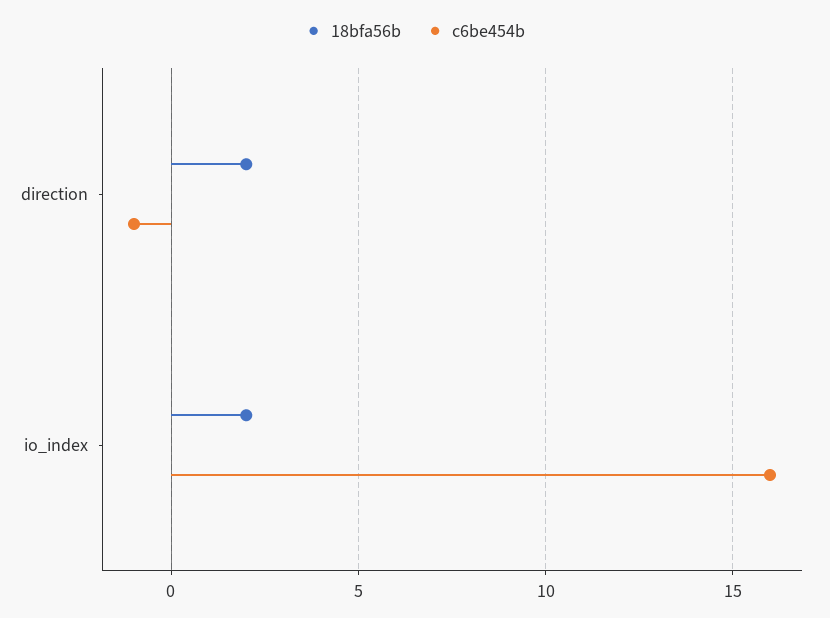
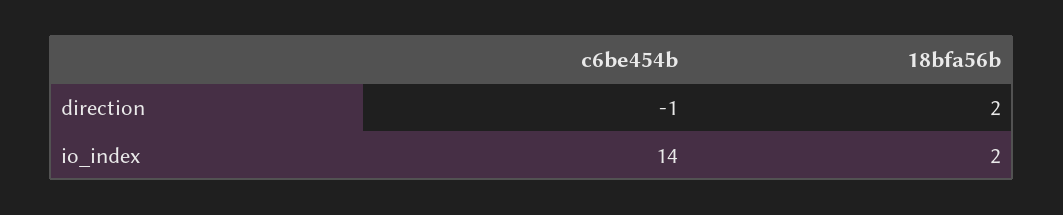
c6be454b, io_index: 16 -> 14

